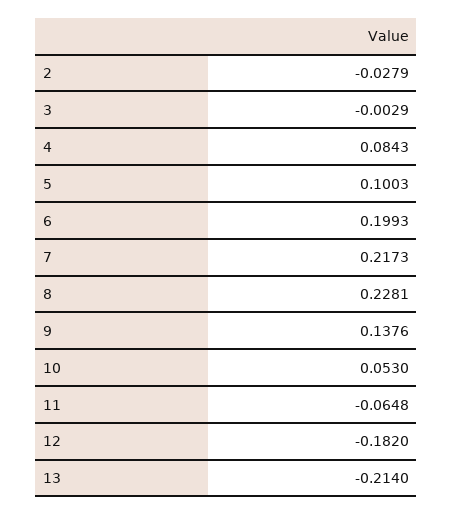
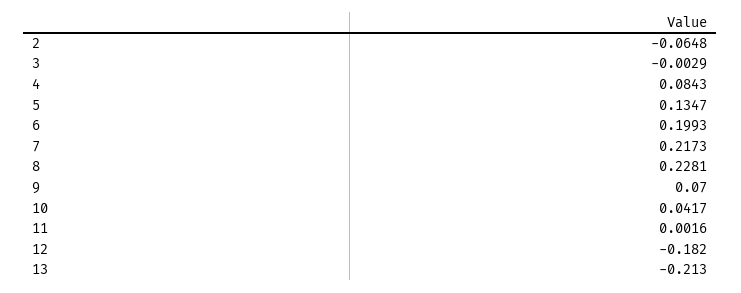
2: -0.0279 -> -0.0648
5: 0.1003 -> 0.1347
9: 0.1376 -> 0.07
10: 0.053 -> 0.0417
11: -0.0648 -> 0.0016
13: -0.214 -> -0.213

